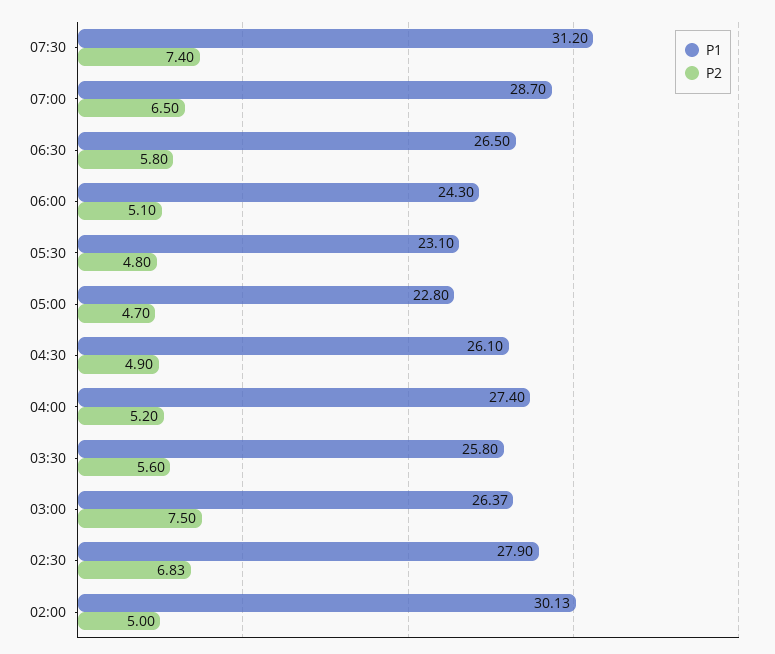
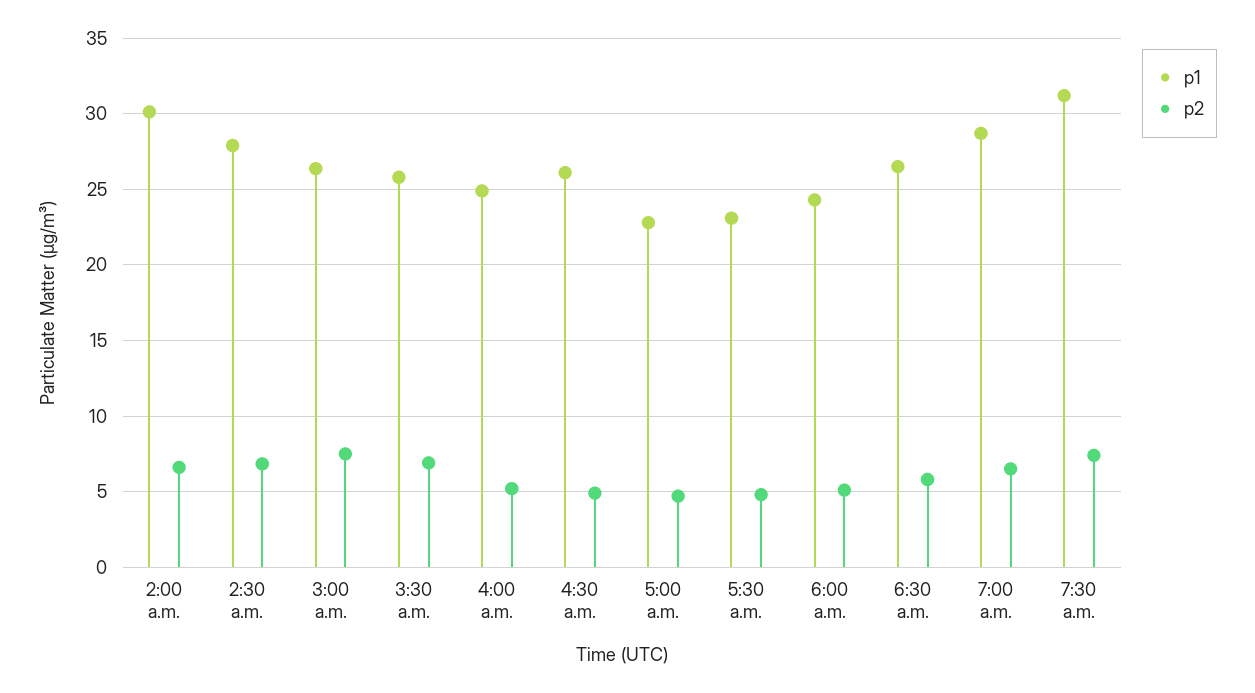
P1, 04:00: 27.4 -> 25
P2, 03:30: 5.6 -> 7
P2, 02:00: 5 -> 6.5

